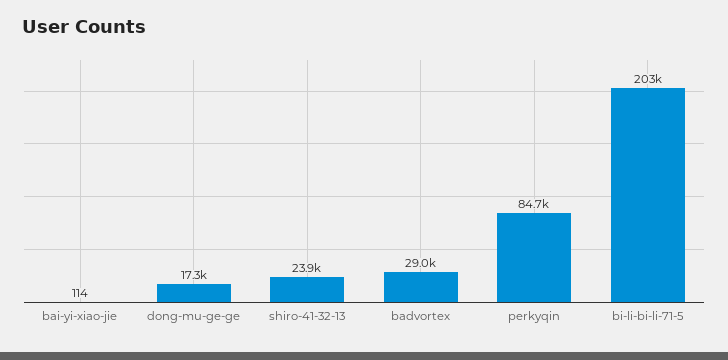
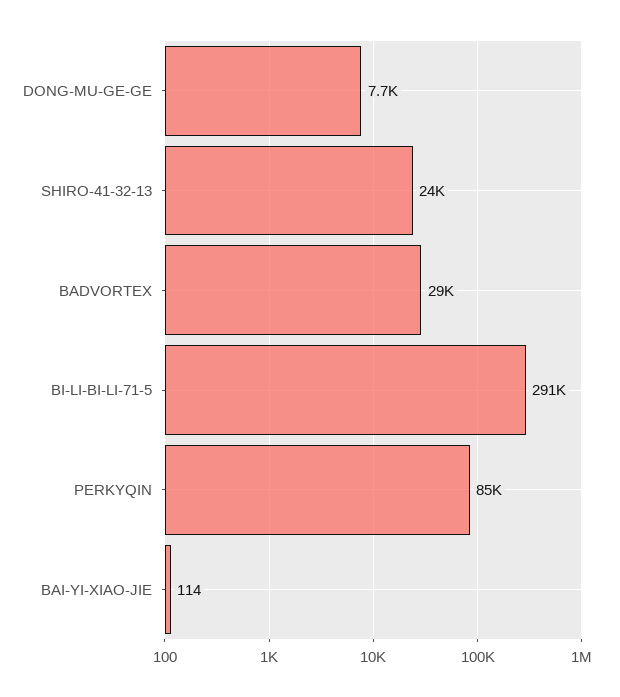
dong-mu-ge-ge: 17300 -> 7700
bi-li-bi-li-71-5: 203000 -> 291000

